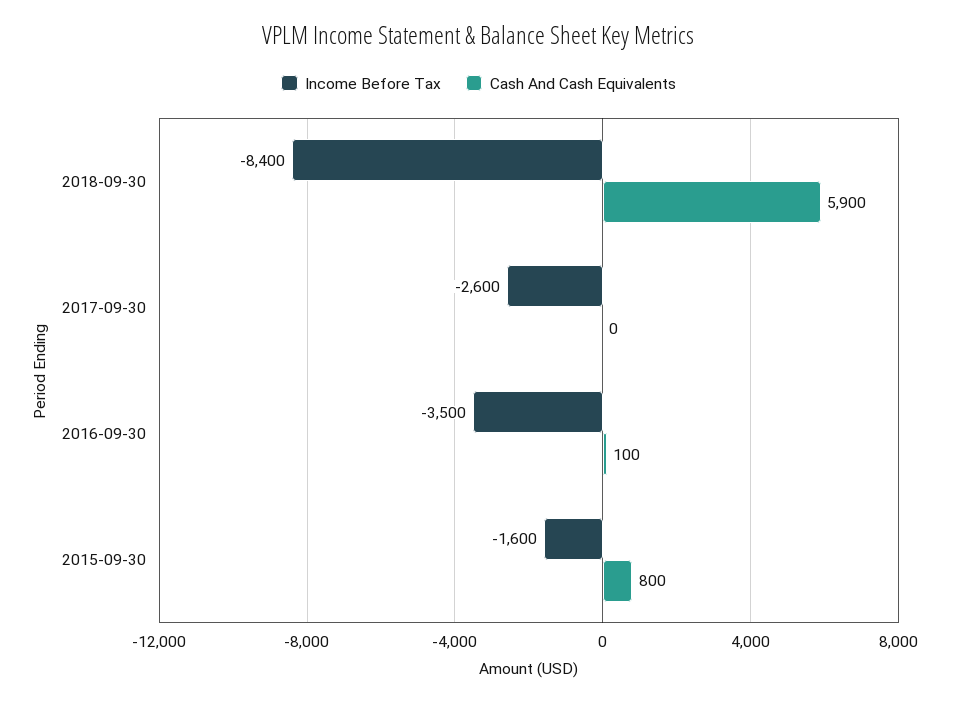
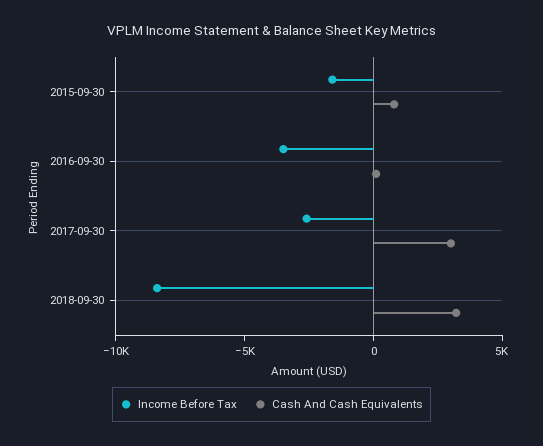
Cash And Cash Equivalents, 2018-09-30: 5900 -> 3000
Cash And Cash Equivalents, 2017-09-30: 0 -> 3000

